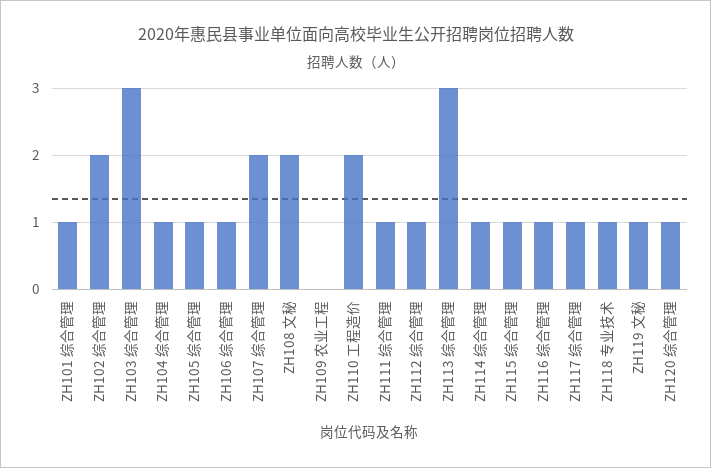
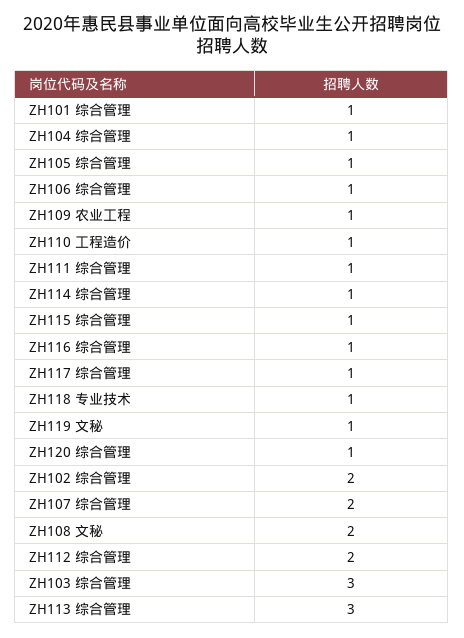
ZH109 农业工程: 0 -> 1
ZH110 工程造价: 2 -> 1
ZH112 综合管理: 1 -> 2

